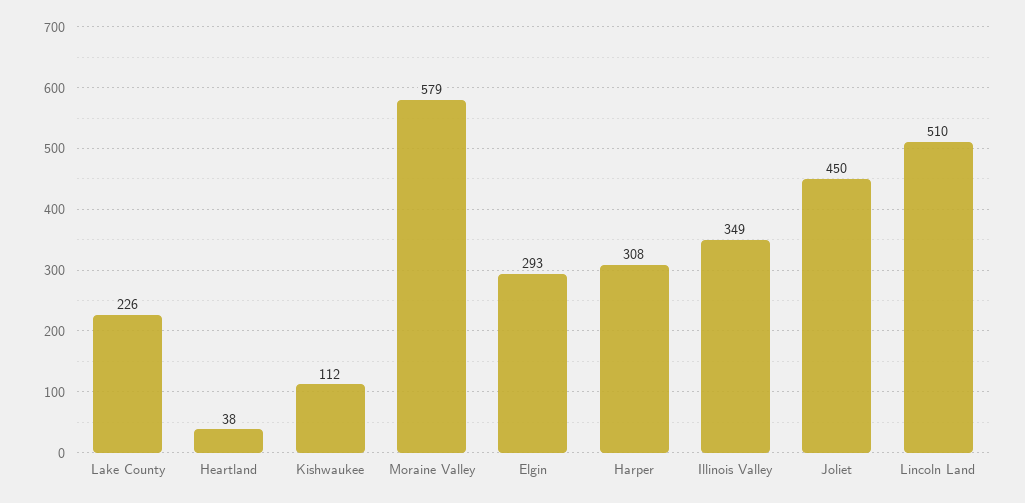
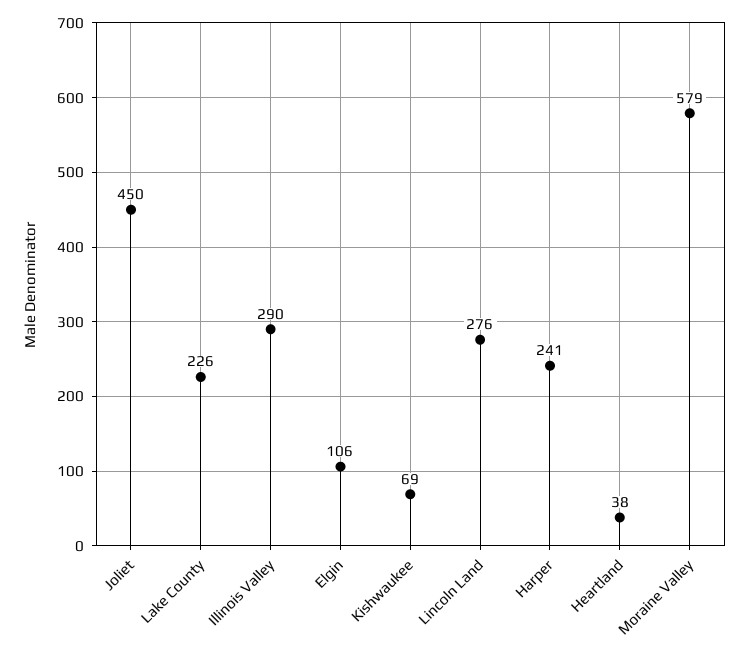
Kishwaukee: 112 -> 69
Elgin: 293 -> 106
Harper: 308 -> 241
Illinois Valley: 349 -> 290
Lincoln Land: 510 -> 276

